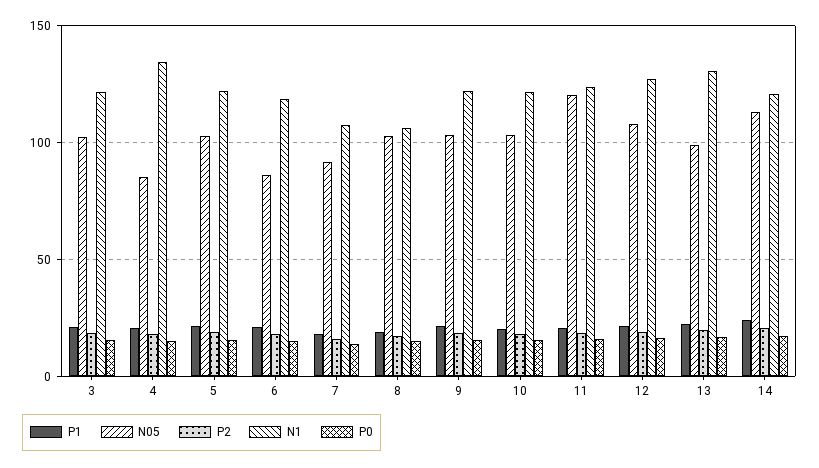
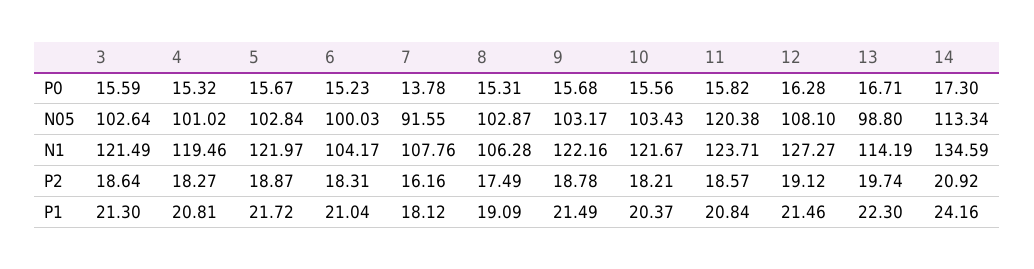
N05, 4: 85 -> 101.02
N1, 4: 135 -> 119.46
N05, 6: 85 -> 100.03
N1, 6: 120 -> 104.17
N1, 13: 130 -> 114.19
N1, 14: 120 -> 134.59

